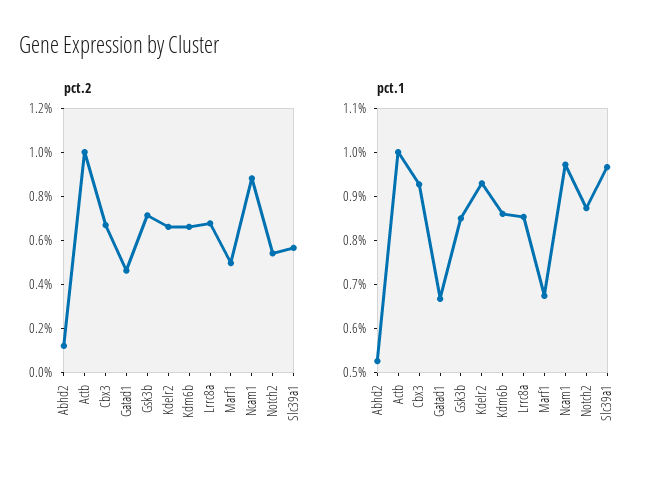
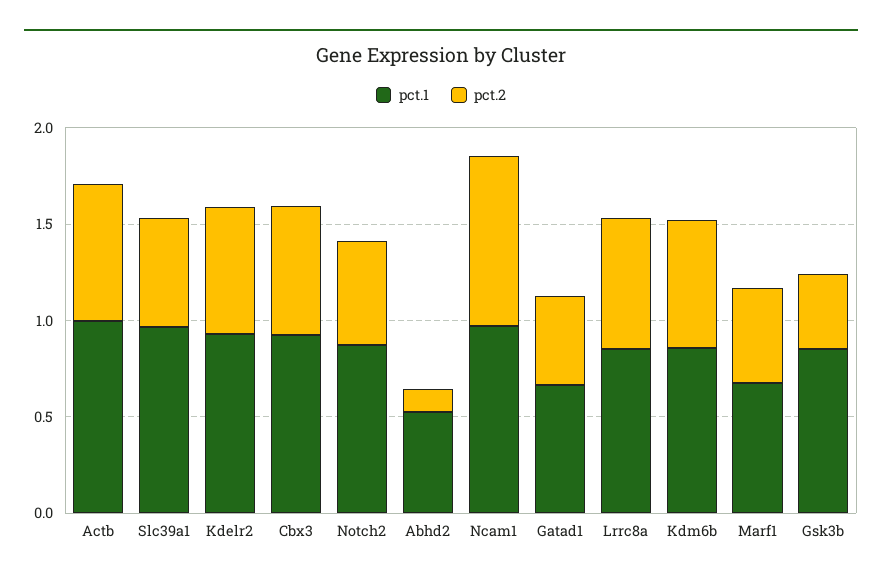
pct.2, Actb: 1 -> 0.7
pct.2, Gsk3b: 0.7 -> 0.4

